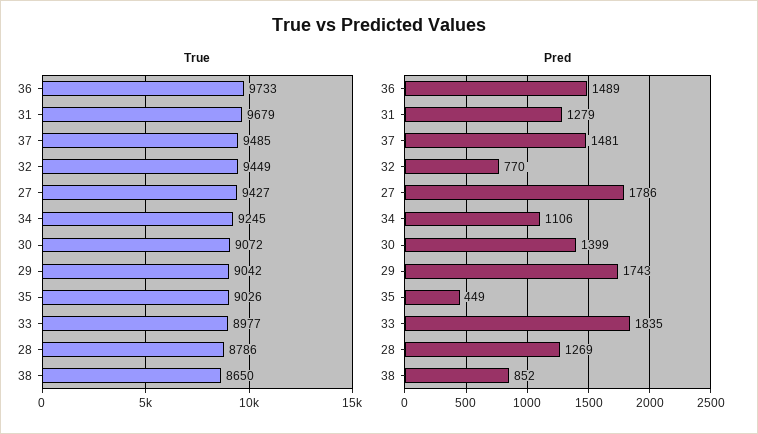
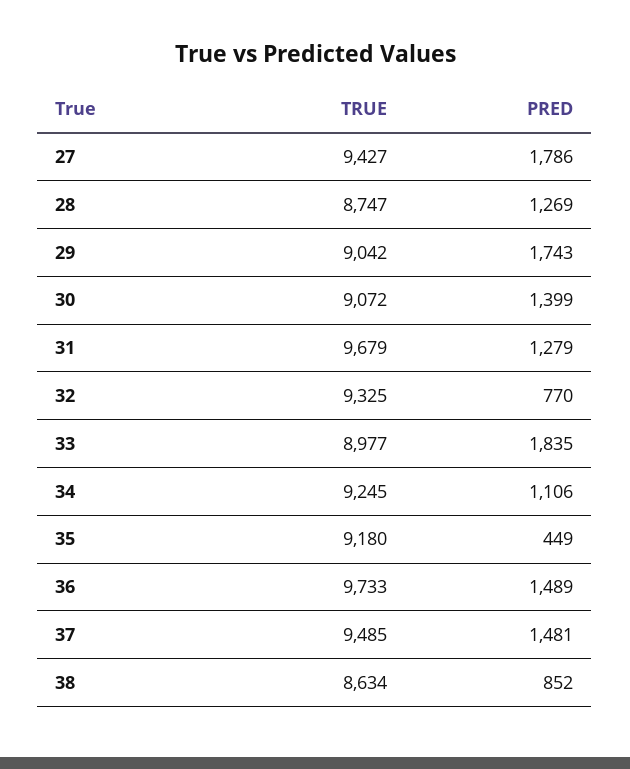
True, 32: 9449 -> 9325
True, 35: 9026 -> 9180
True, 28: 8786 -> 8747
True, 38: 8650 -> 8634

